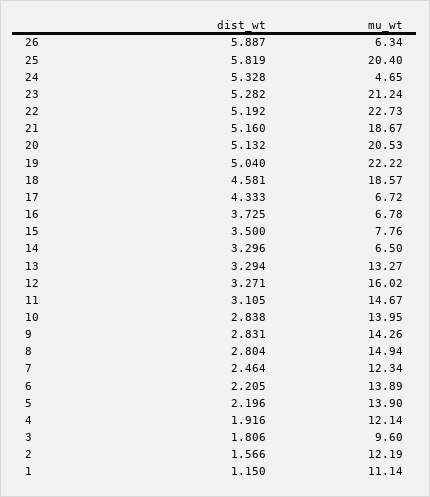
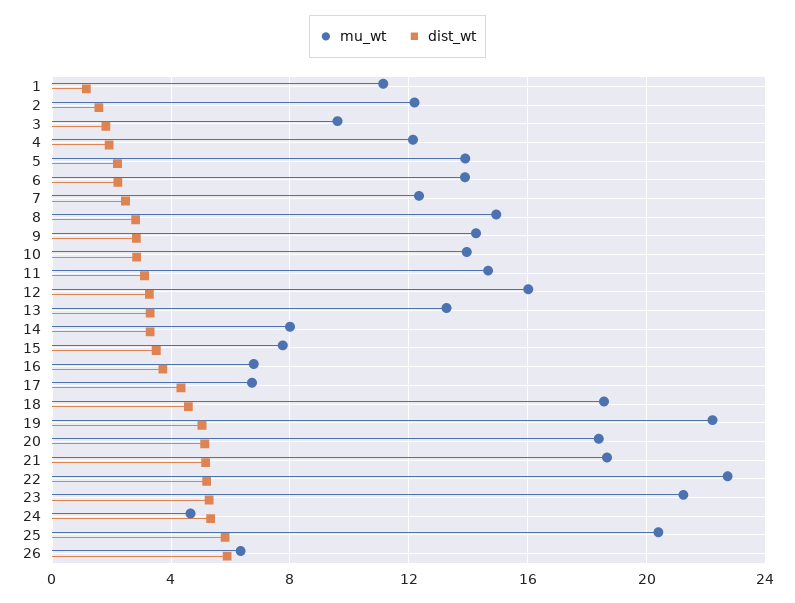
mu_wt, 20: 20.53 -> 18.5
mu_wt, 14: 6.5 -> 8

